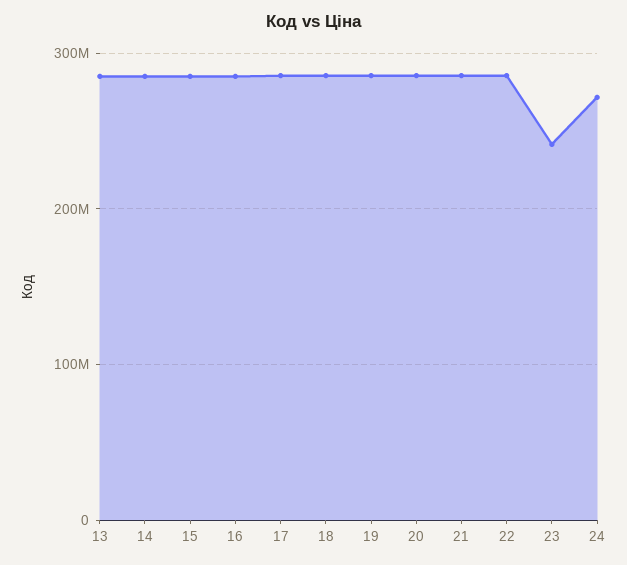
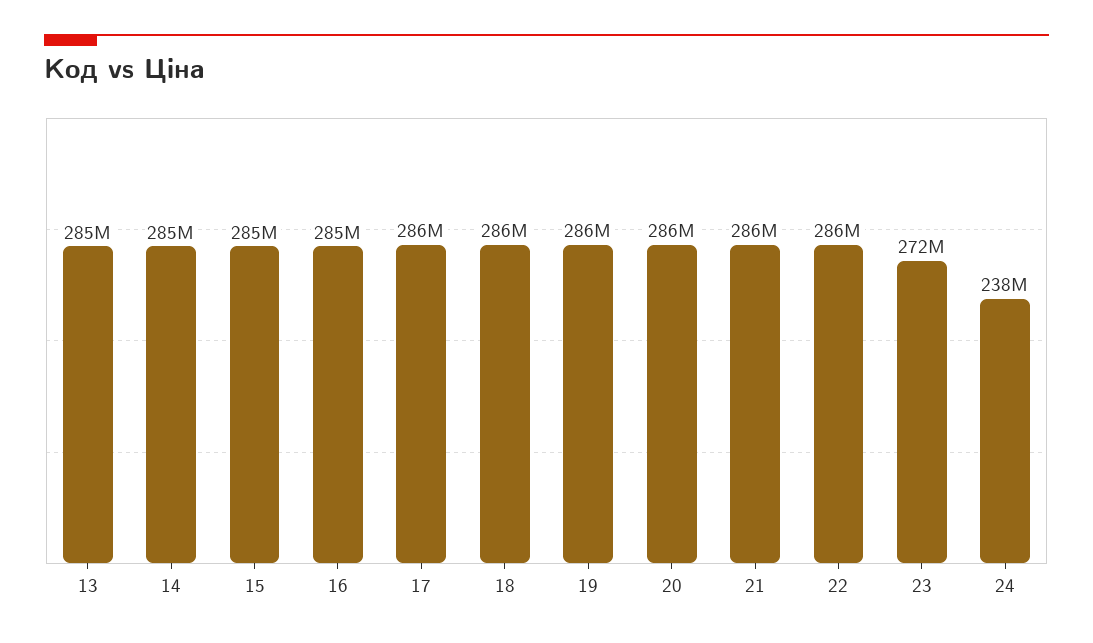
23: 240000000 -> 272000000
24: 270000000 -> 238000000

